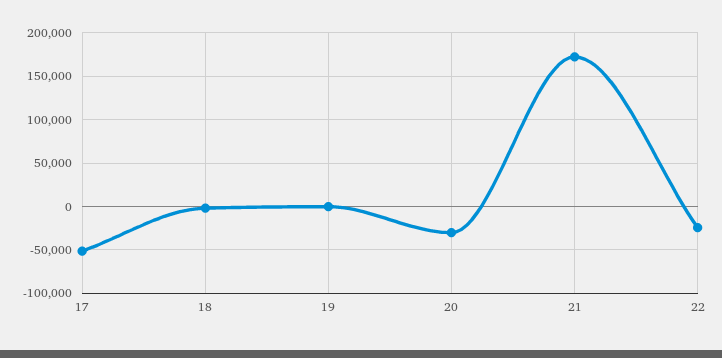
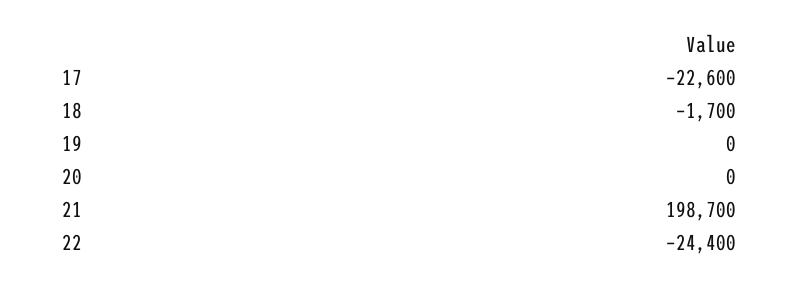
17: -50000 -> -22600
20: -30000 -> 0
21: 170000 -> 198700

